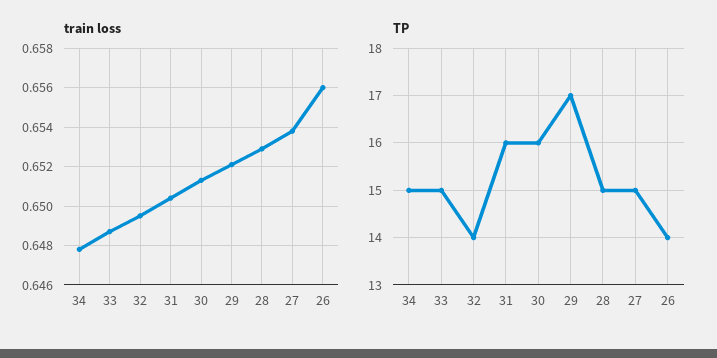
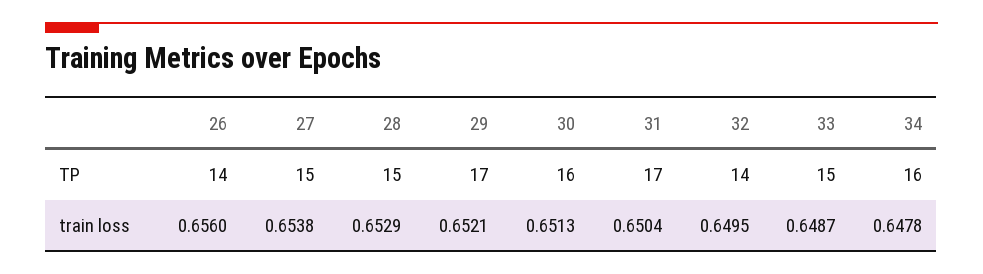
TP, 34: 15 -> 16
TP, 31: 16 -> 17

